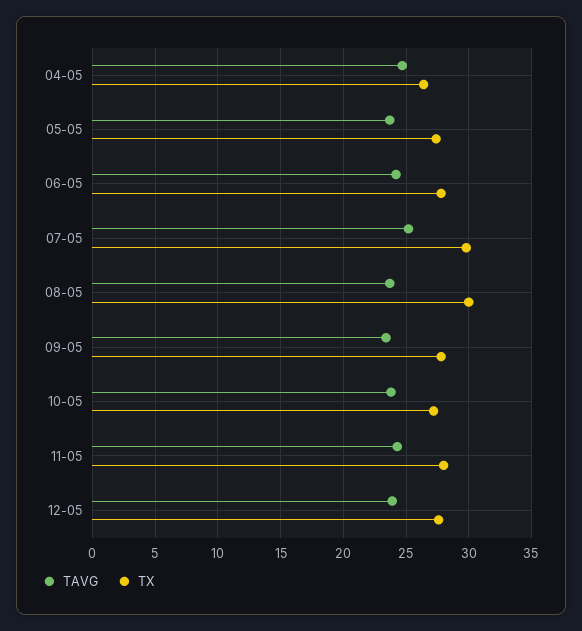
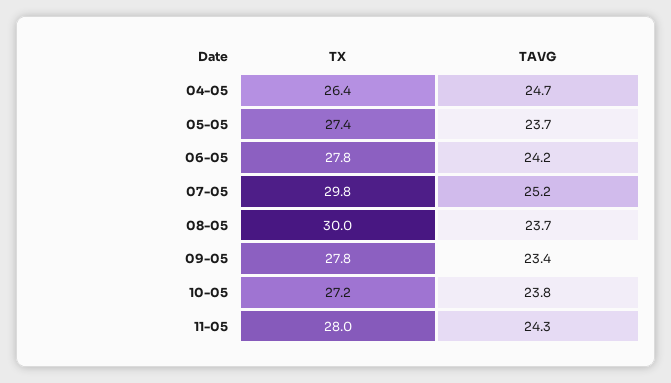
TAVG, 12-05: 24 -> none
TX, 12-05: 27.5 -> none

